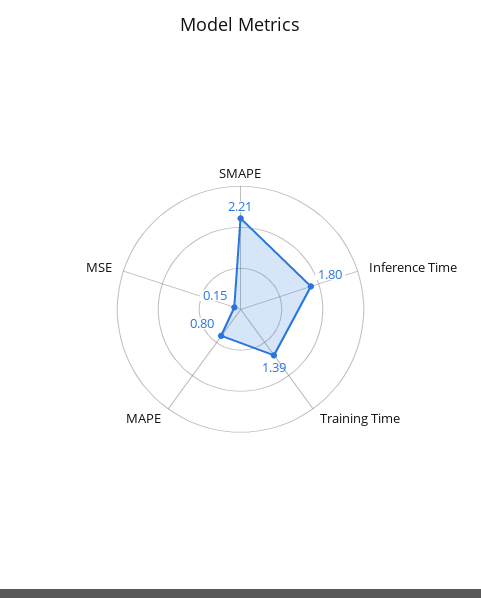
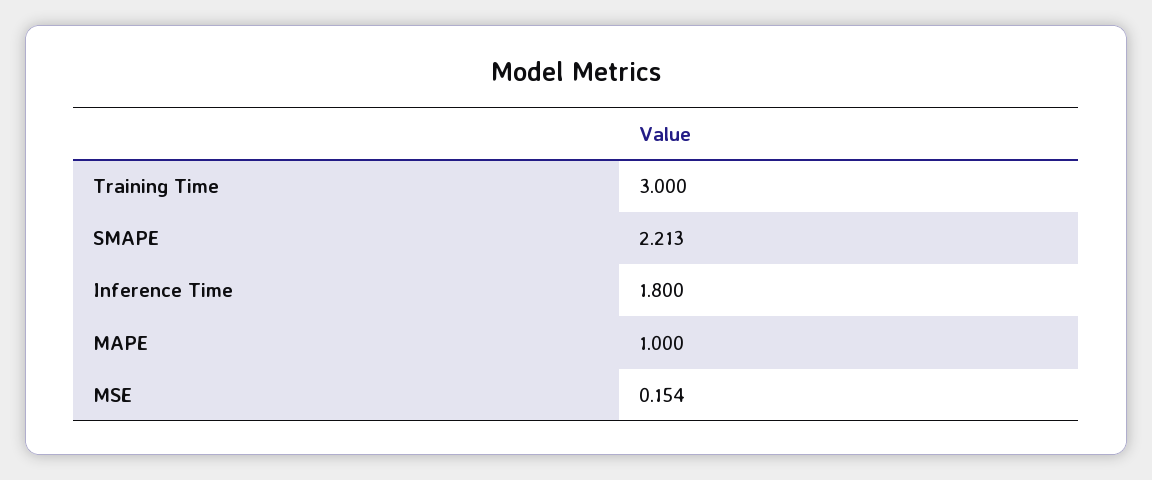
Training Time: 1.39 -> 3
MAPE: 0.8 -> 1

